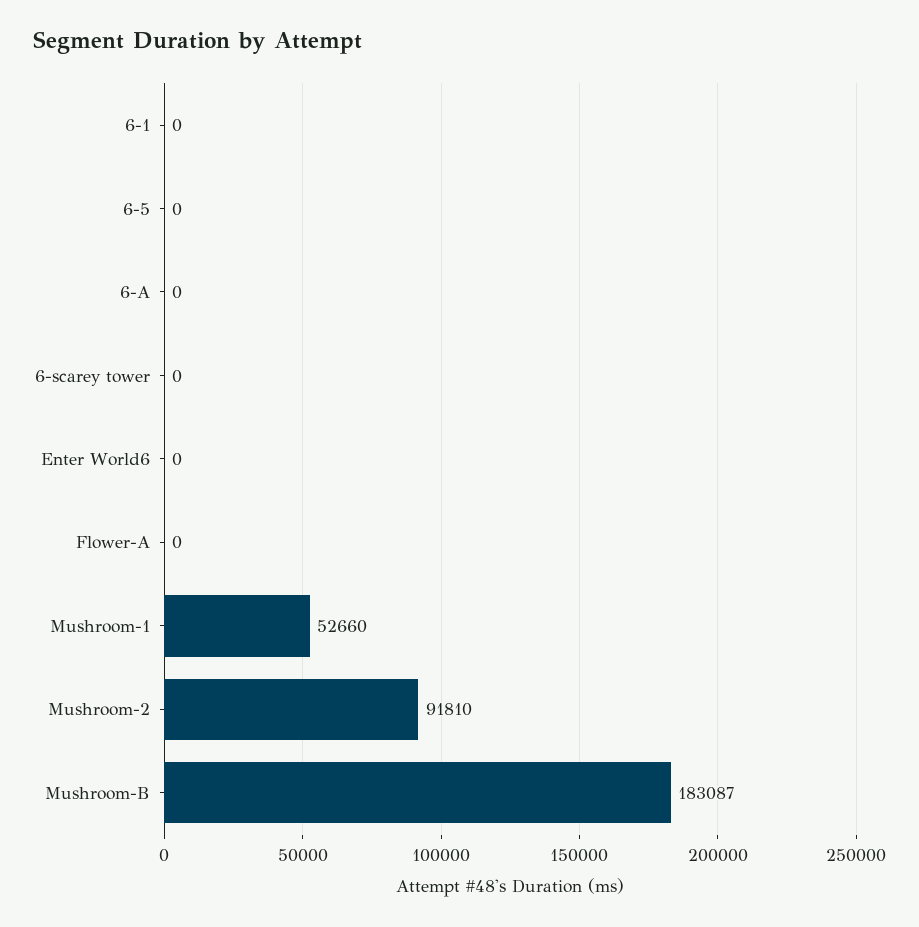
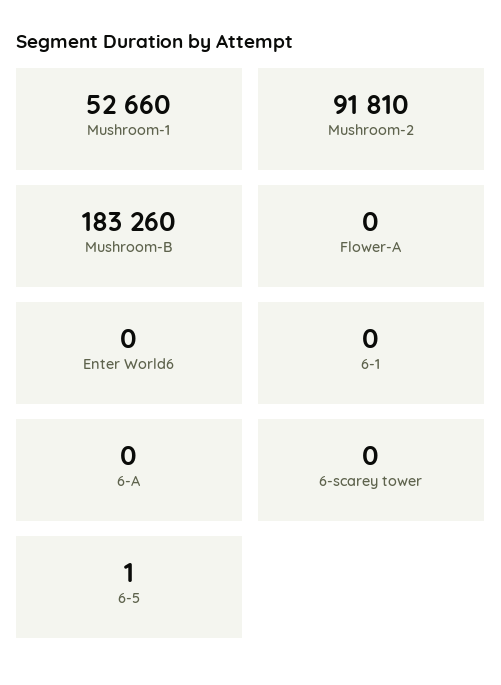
6-5: 0 -> 1
Mushroom-B: 183087 -> 183260

